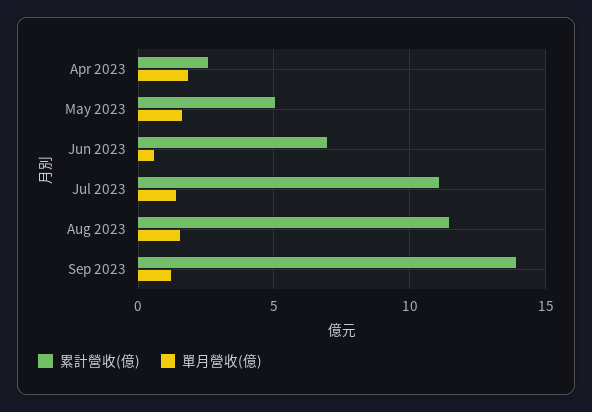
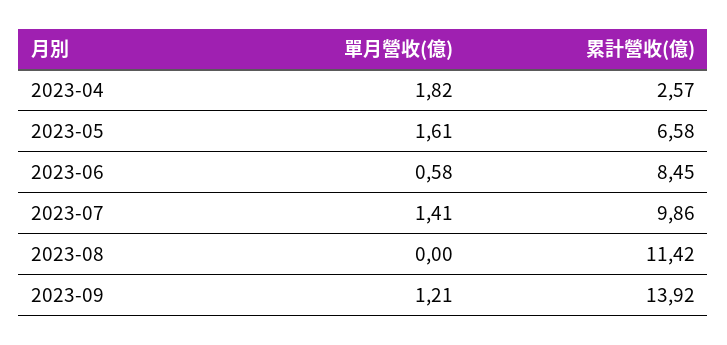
累計營收(億), May 2023: 5 -> 6.58
累計營收(億), Jun 2023: 7 -> 8.45
累計營收(億), Jul 2023: 11 -> 9.86
單月營收(億), Aug 2023: 1.5 -> 0

